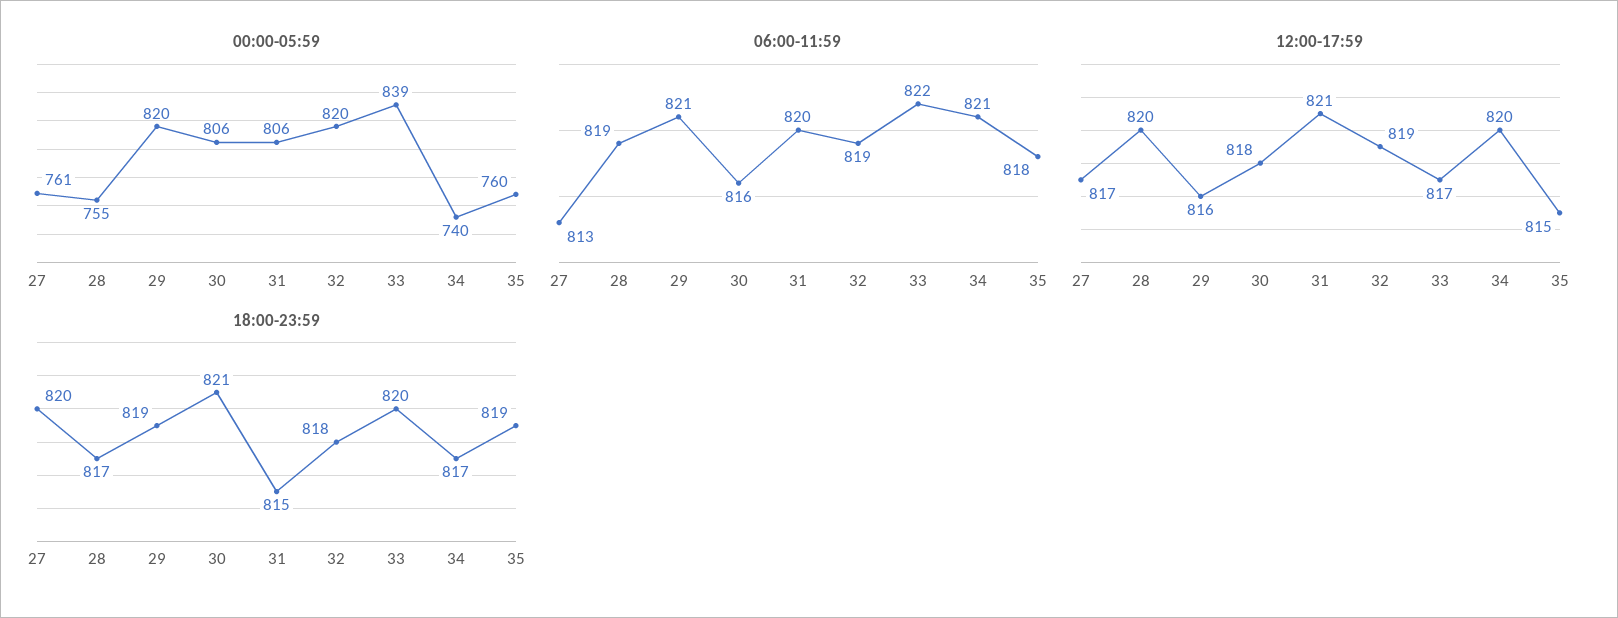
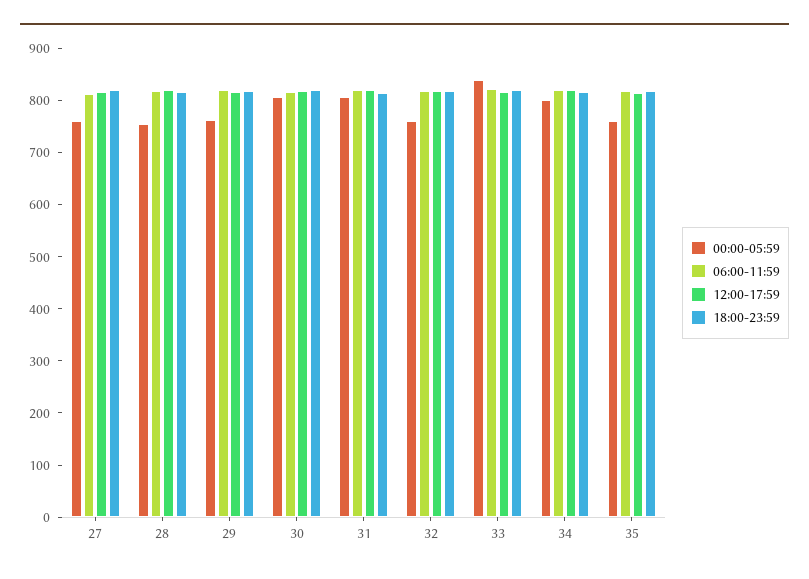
00:00-05:59, 29: 820 -> 760
00:00-05:59, 32: 820 -> 760
00:00-05:59, 34: 740 -> 800

